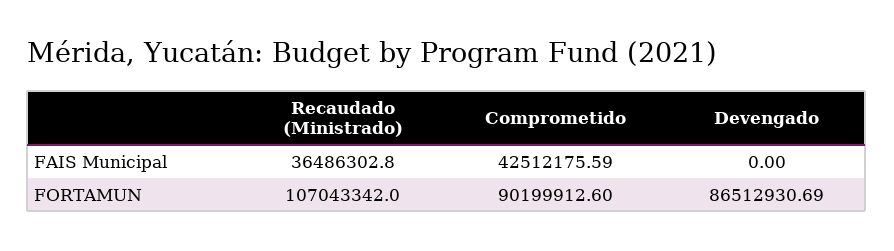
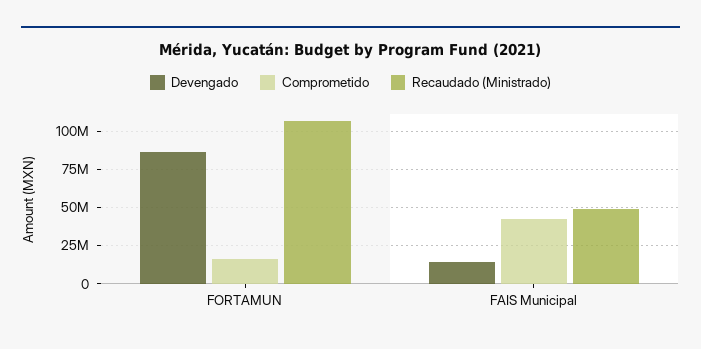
Recaudado (Ministrado), FAIS Municipal: 36486302.8 -> 50000000
Devengado, FAIS Municipal: 0 -> 15000000
Comprometido, FORTAMUN: 90199912.6 -> 15000000

